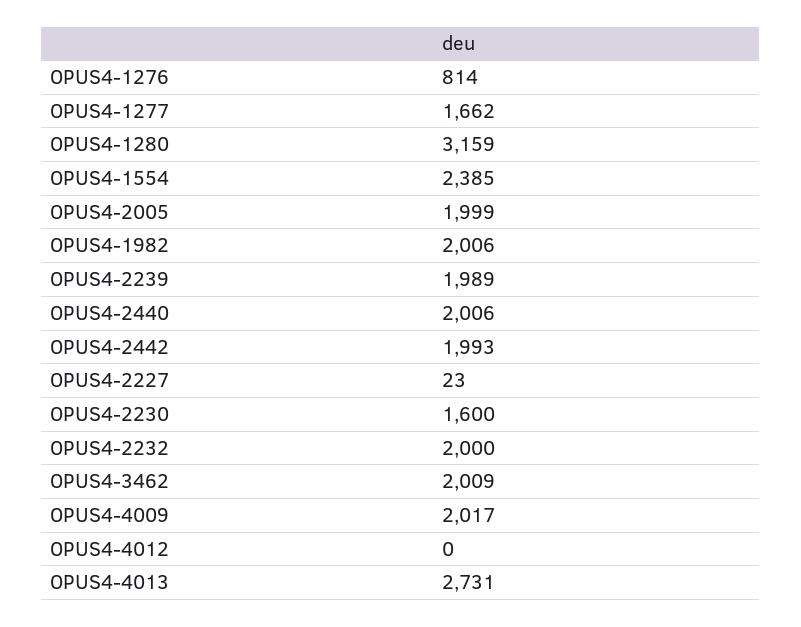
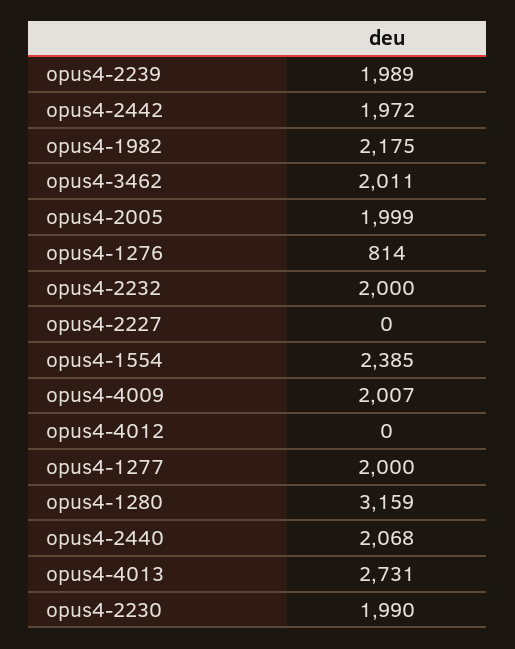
OPUS4-1277: 1662 -> 2000
OPUS4-1982: 2006 -> 2175
OPUS4-2440: 2006 -> 2068
OPUS4-2442: 1993 -> 1972
OPUS4-2227: 23 -> 0
OPUS4-2230: 1600 -> 1990
OPUS4-3462: 2009 -> 2011
OPUS4-4009: 2017 -> 2007

